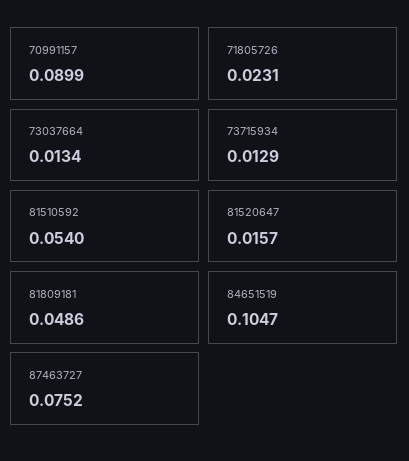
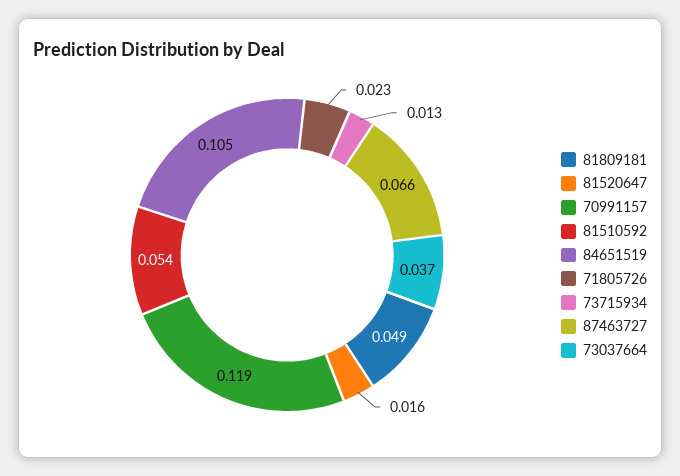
70991157: 0.0899 -> 0.119
73037664: 0.0134 -> 0.037
87463727: 0.0752 -> 0.066

